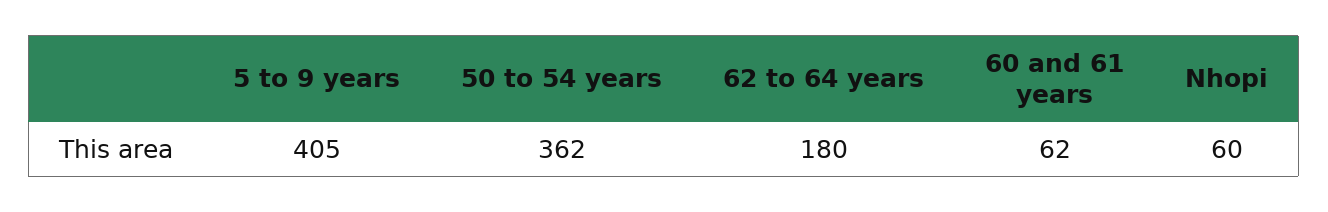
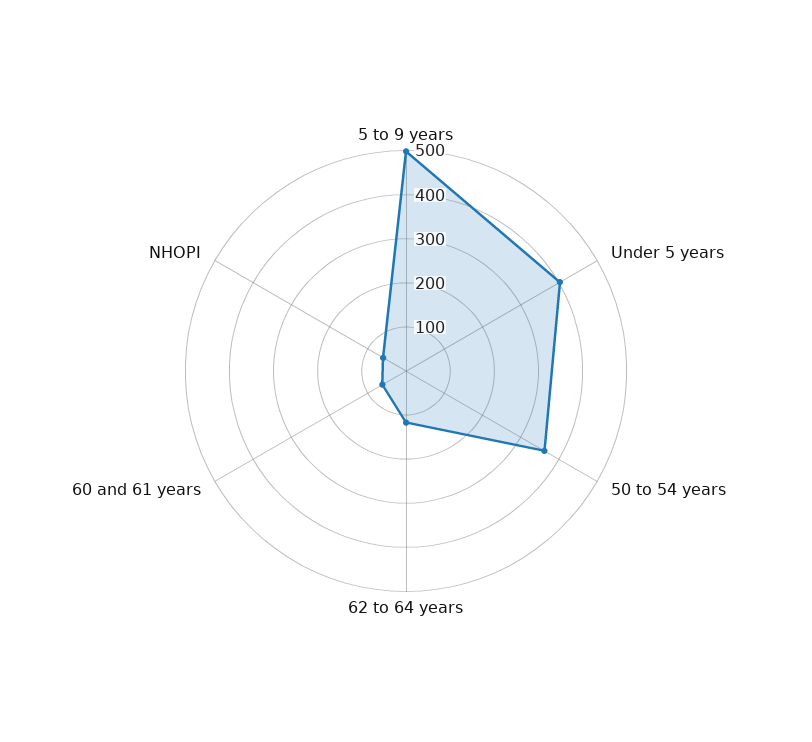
5 to 9 years: 405 -> 500
62 to 64 years: 180 -> 120
Under 5 years: none -> 400

